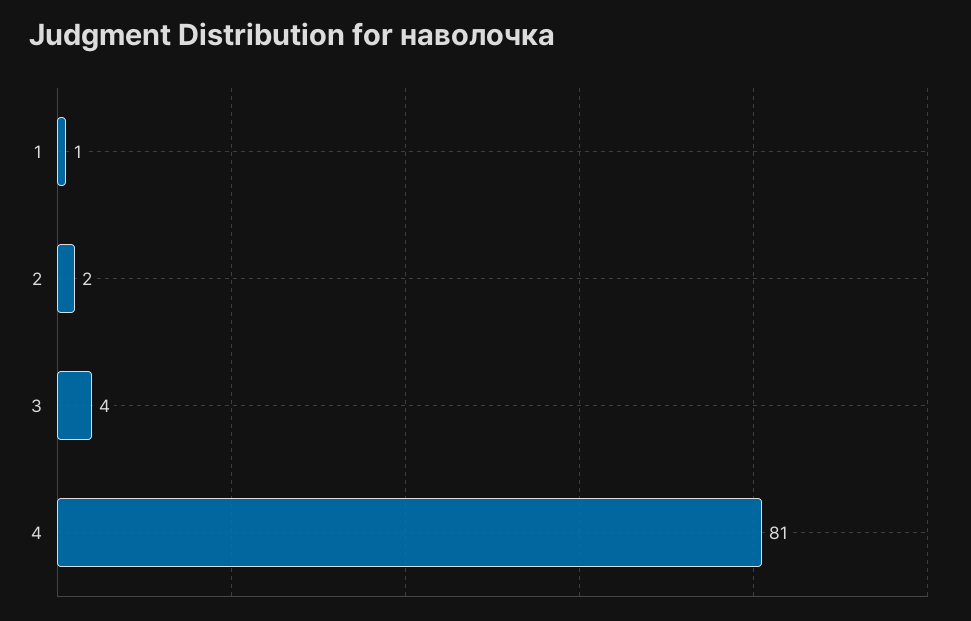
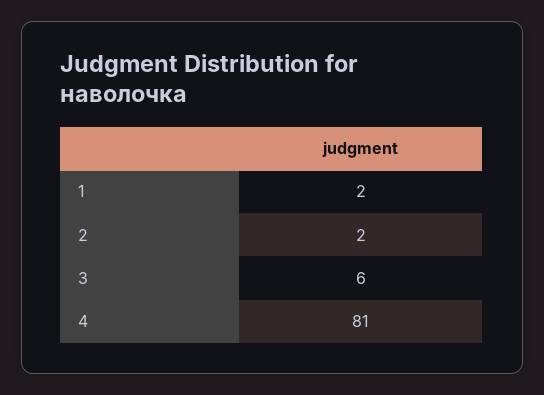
1: 1 -> 2
3: 4 -> 6

